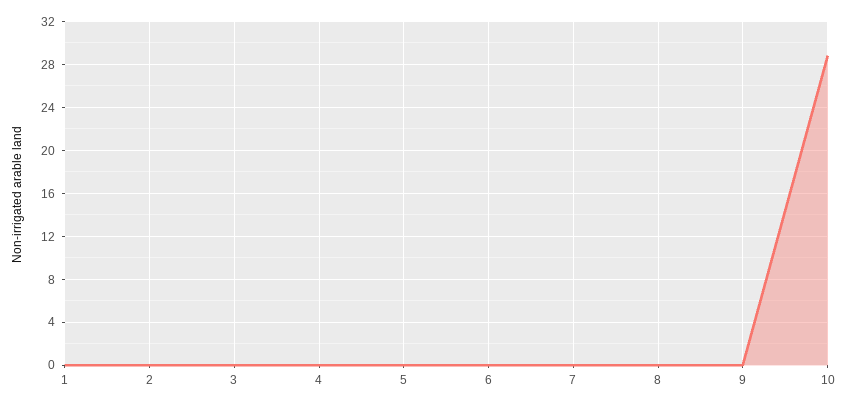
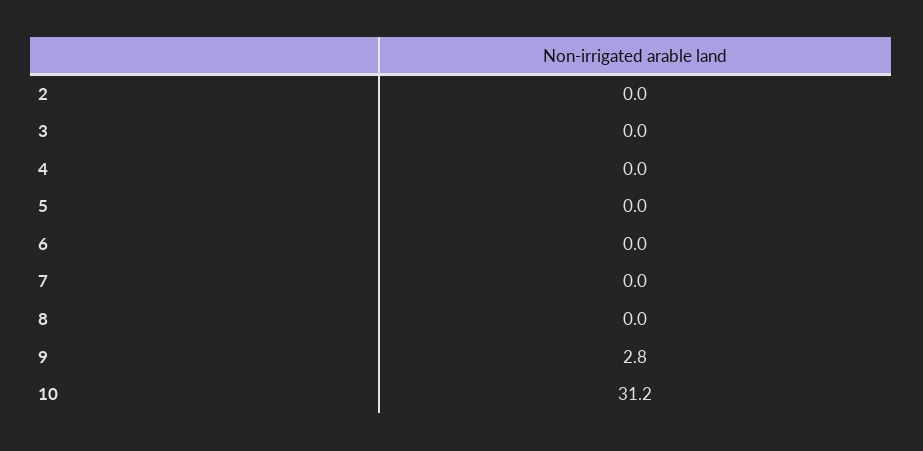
1: 0 -> none
9: 0 -> 2.8
10: 29 -> 31.2

